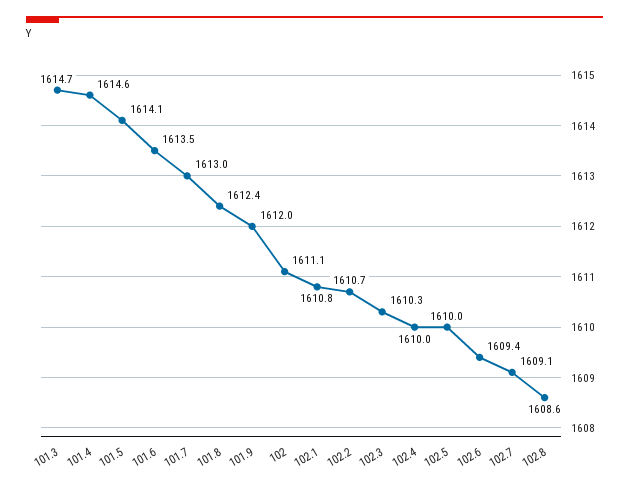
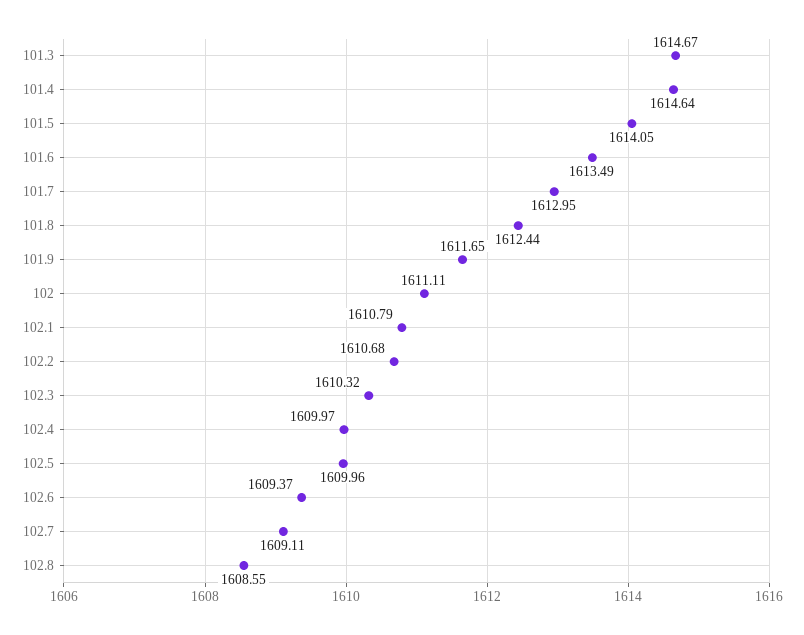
101.9: 1612 -> 1611.65

